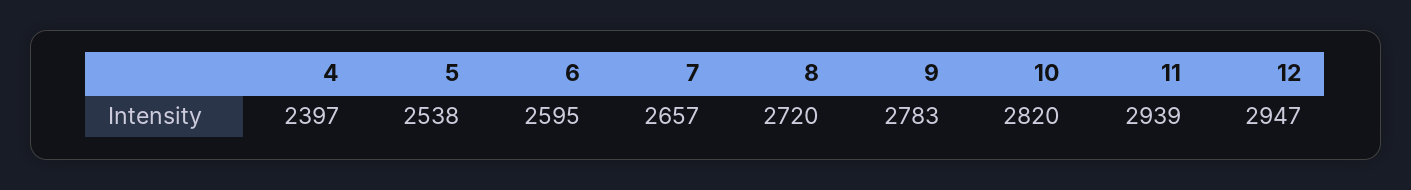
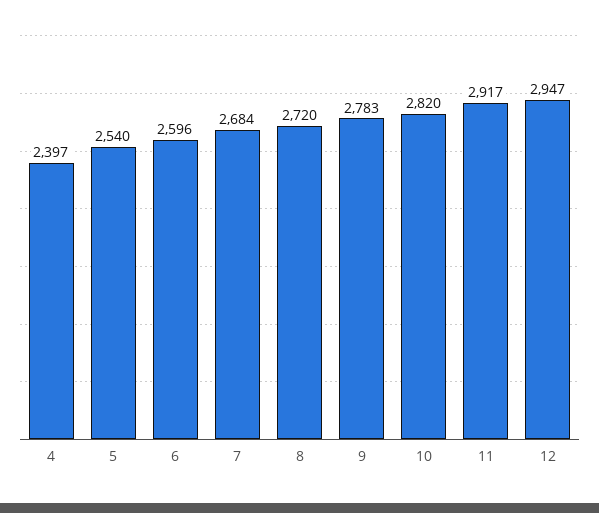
5: 2538 -> 2540
6: 2595 -> 2596
7: 2657 -> 2684
11: 2939 -> 2917

